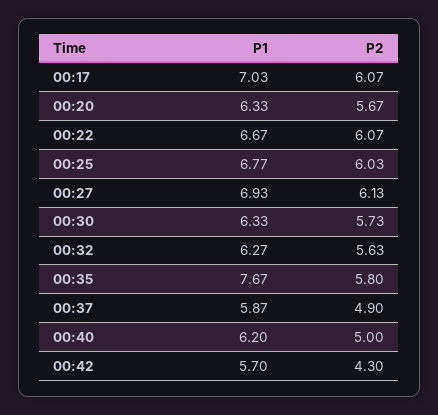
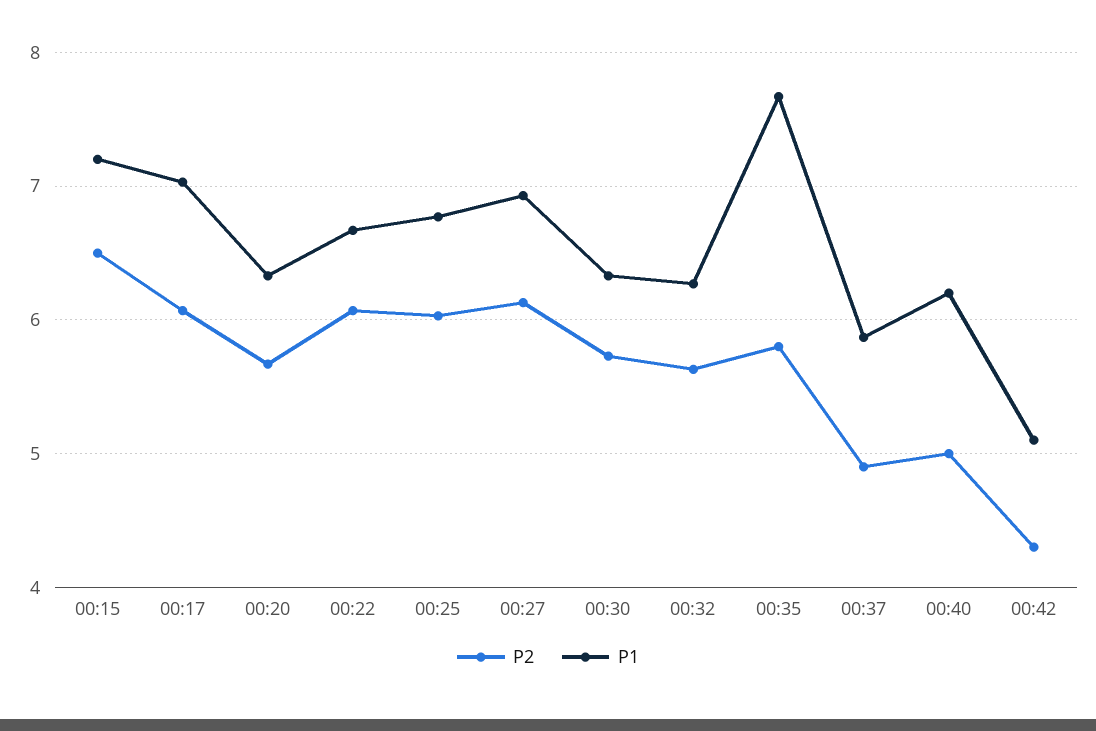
P1, 00:42: 5.7 -> 5.1
P2, 00:15: none -> 6.5
P1, 00:15: none -> 7.2

